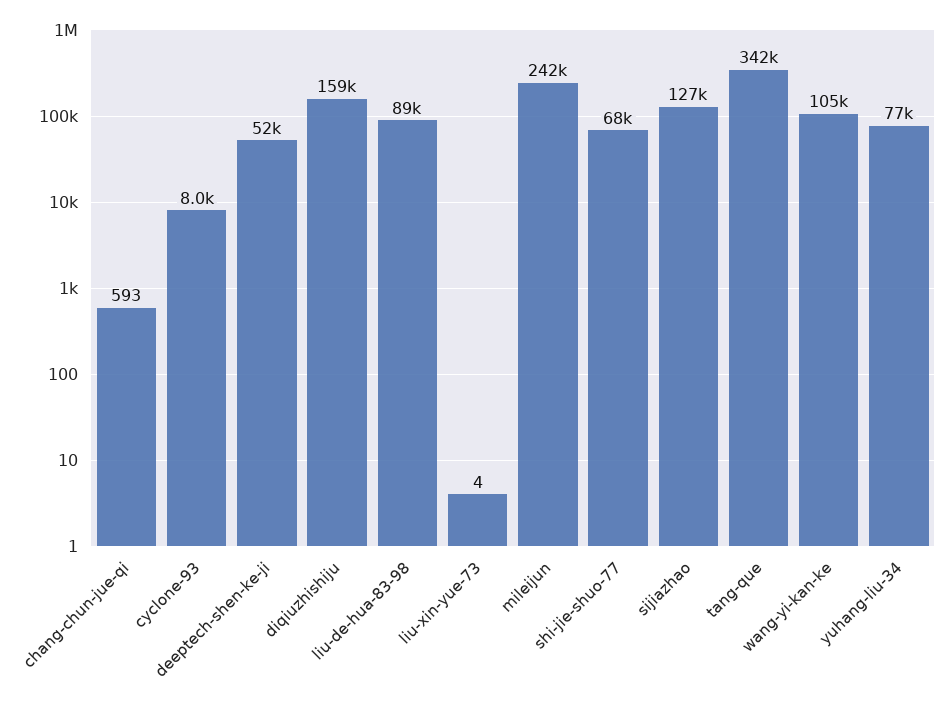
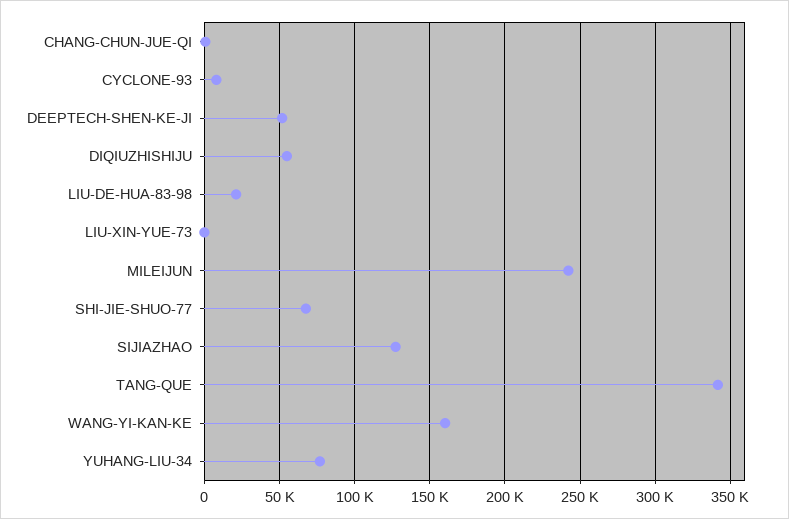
diqiuzhishiju: 159000 -> 55000
liu-de-hua-83-98: 89000 -> 20000
wang-yi-kan-ke: 105000 -> 160000

